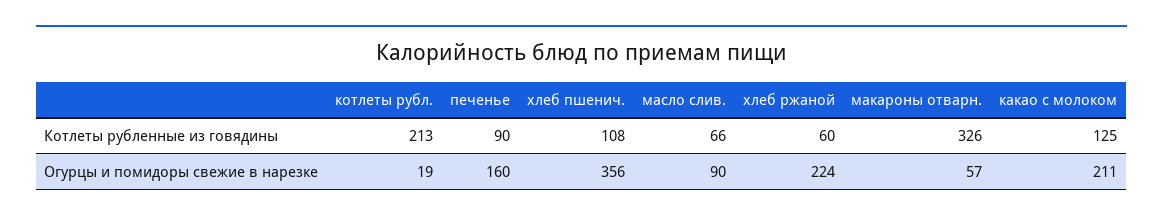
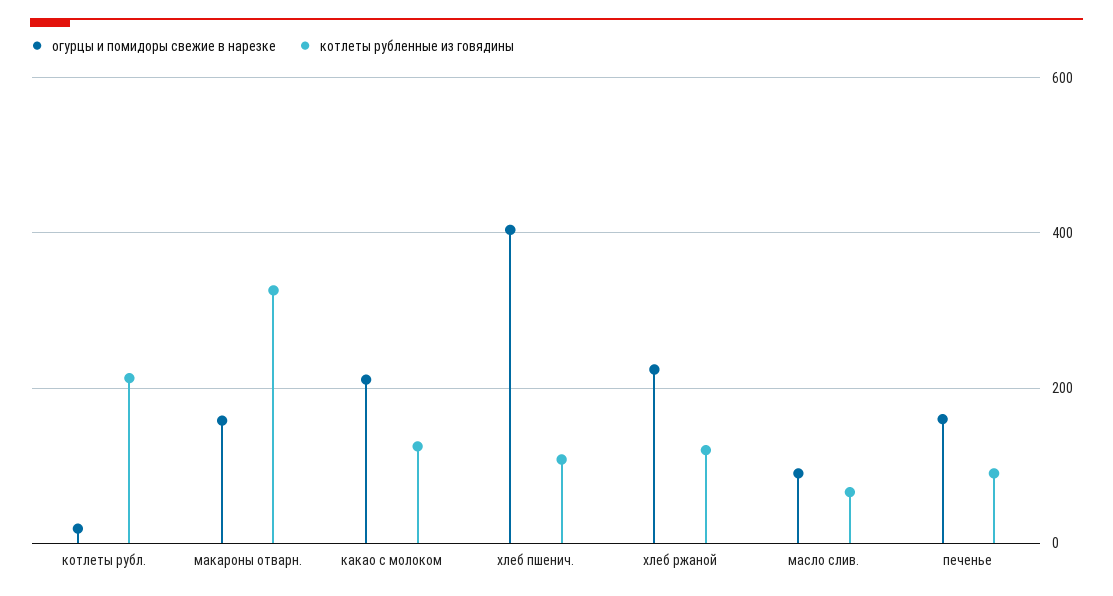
Котлеты рубленные из говядины, хлеб ржаной: 60 -> 120
Огурцы и помидоры свежие в нарезке, хлеб пшенич.: 356 -> 400
Огурцы и помидоры свежие в нарезке, макароны отварн.: 57 -> 160

